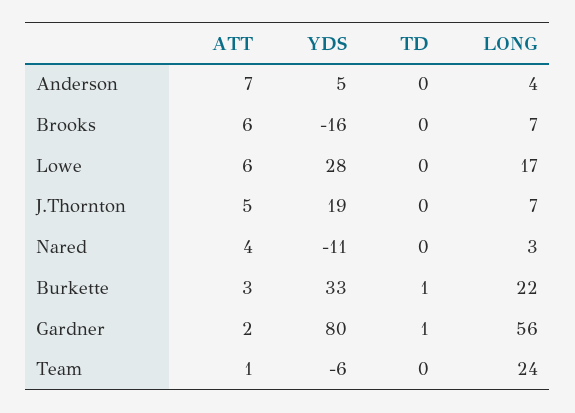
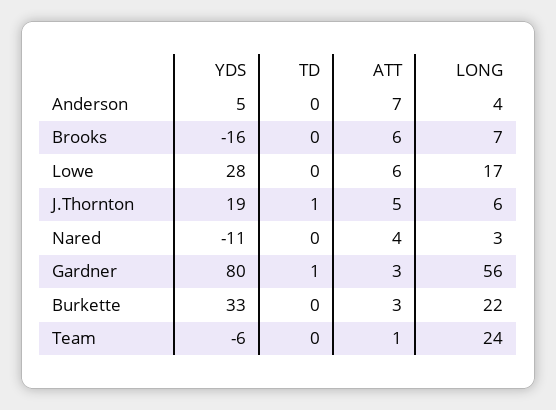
TD, J.Thornton: 0 -> 1
LONG, J.Thornton: 7 -> 6
TD, Burkette: 1 -> 0
ATT, Gardner: 2 -> 3

